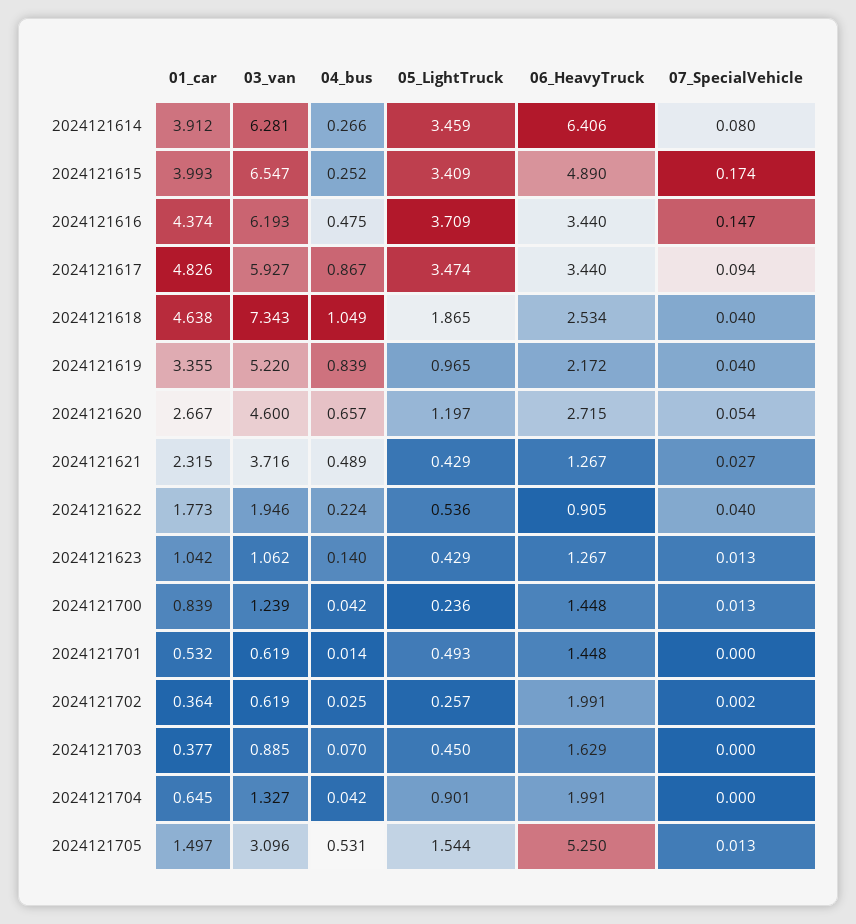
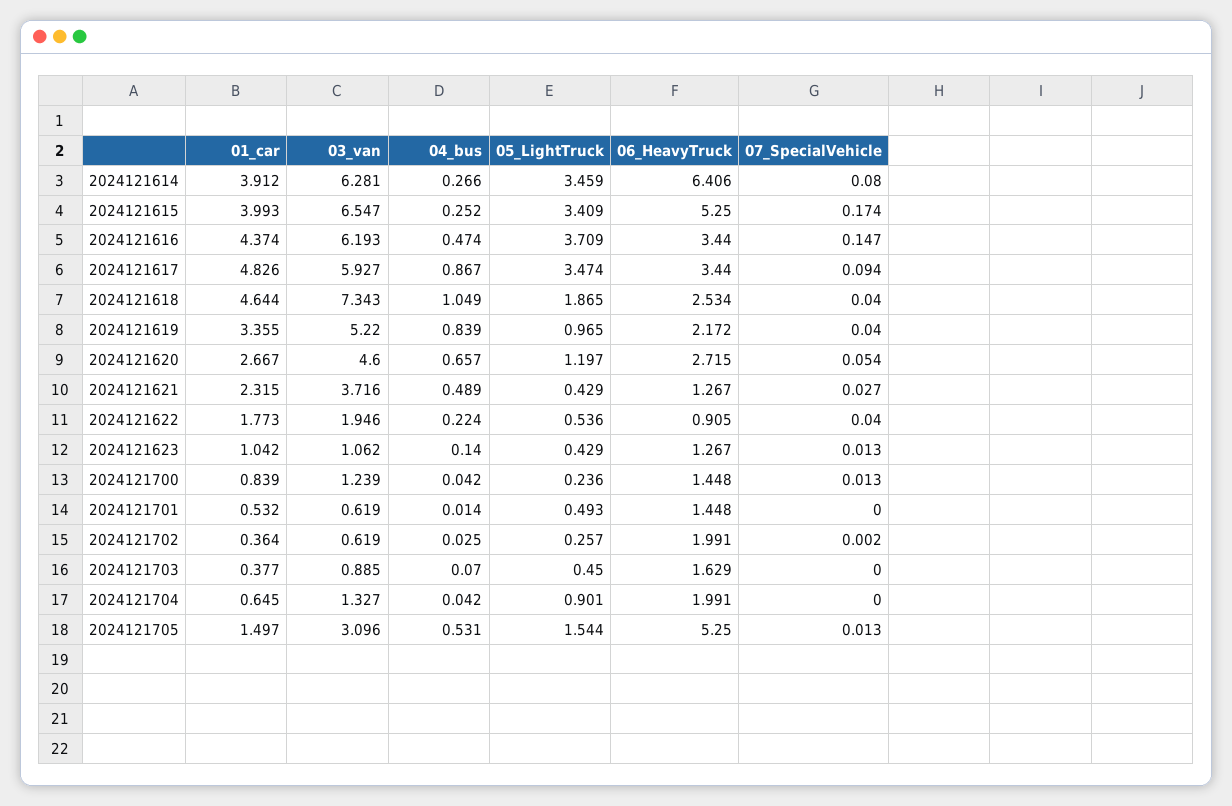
06_HeavyTruck, 2024121615: 4.89 -> 5.25
04_bus, 2024121616: 0.475 -> 0.474
01_car, 2024121618: 4.638 -> 4.644

